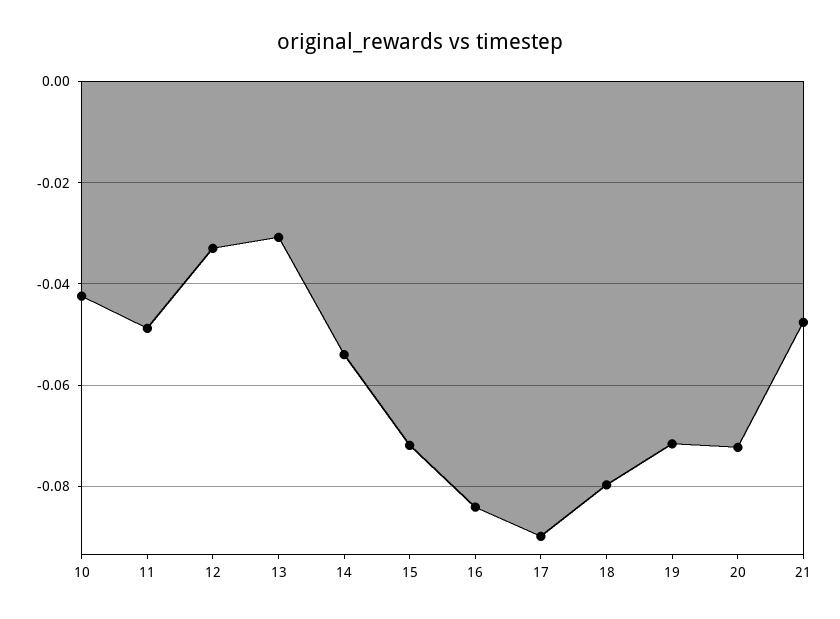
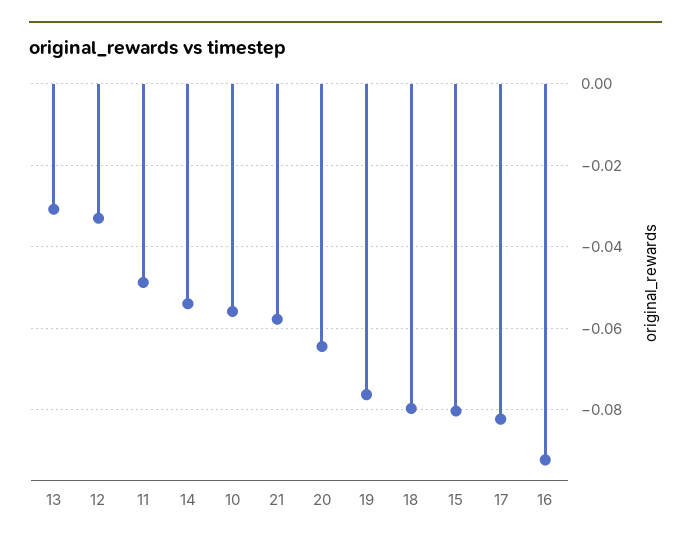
10: -0.042 -> -0.056
15: -0.072 -> -0.08
16: -0.084 -> -0.092
17: -0.09 -> -0.082
19: -0.072 -> -0.076
20: -0.072 -> -0.064
21: -0.048 -> -0.058

